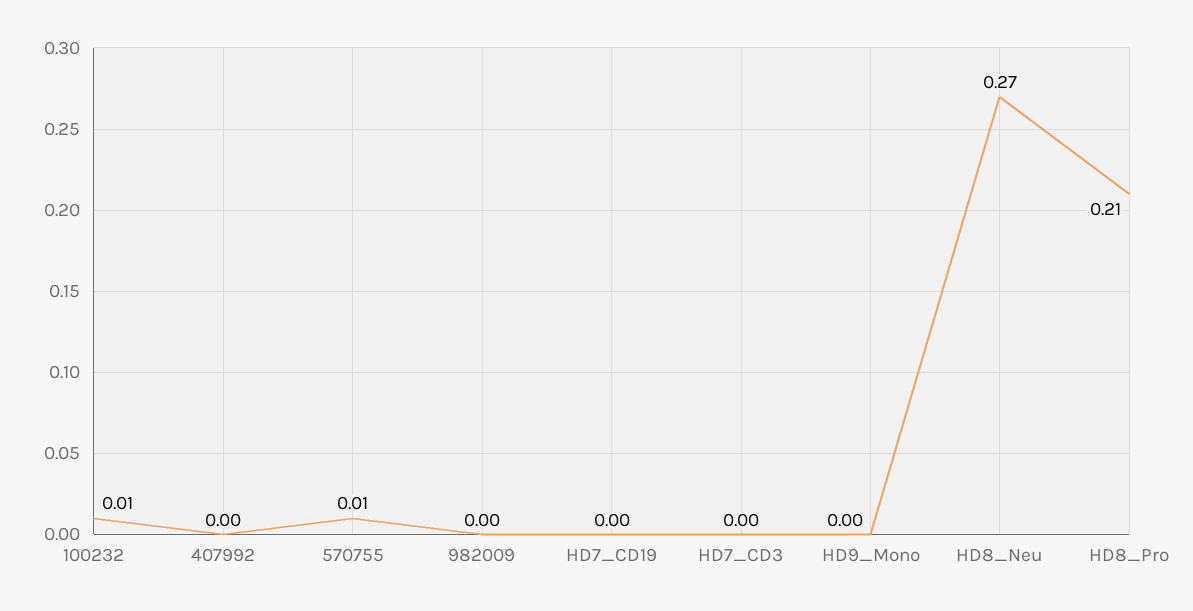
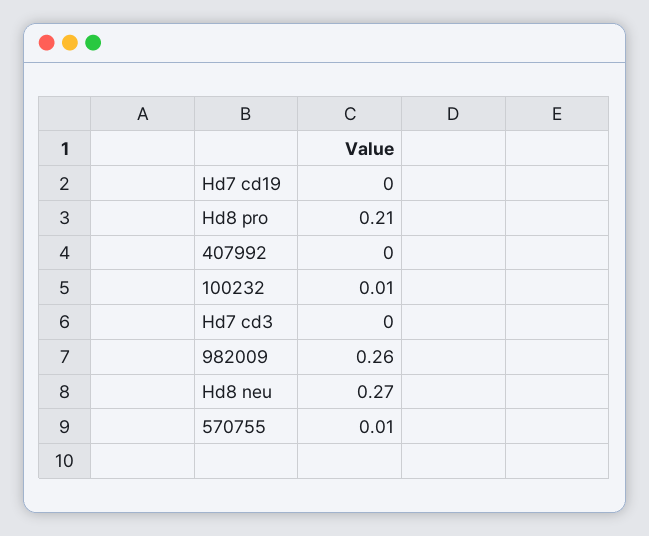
982009: 0 -> 0.26
HD9_Mono: 0 -> none

